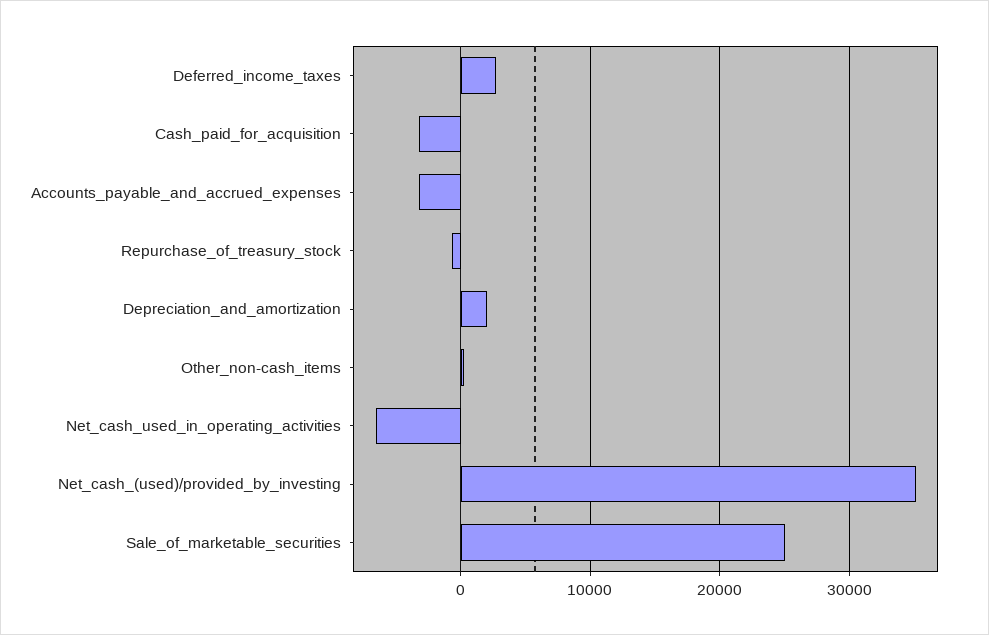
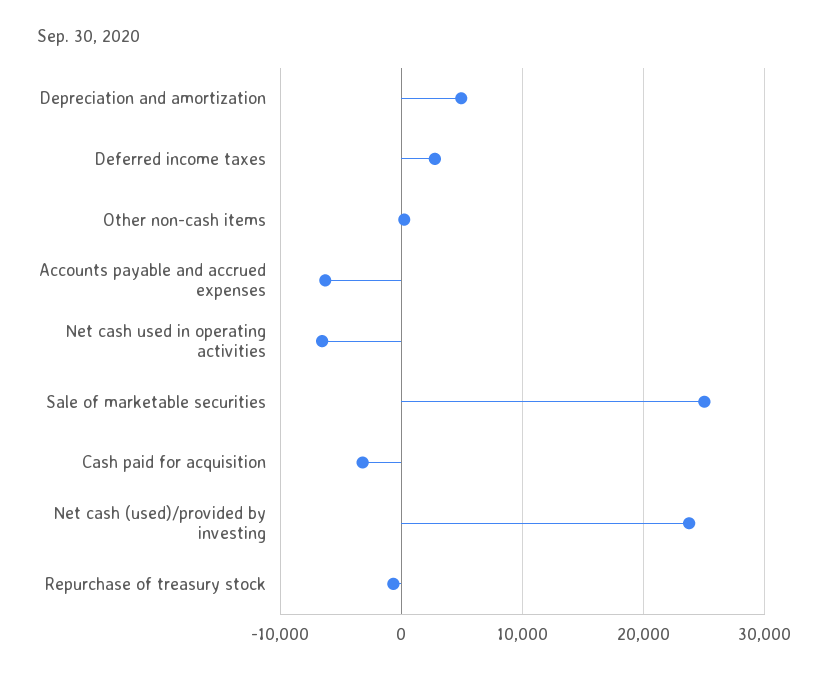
Accounts_payable_and_accrued_expenses: -3000 -> -6000
Depreciation_and_amortization: 2000 -> 5000
Net_cash_(used)/provided_by_investing: 35000 -> 24000

